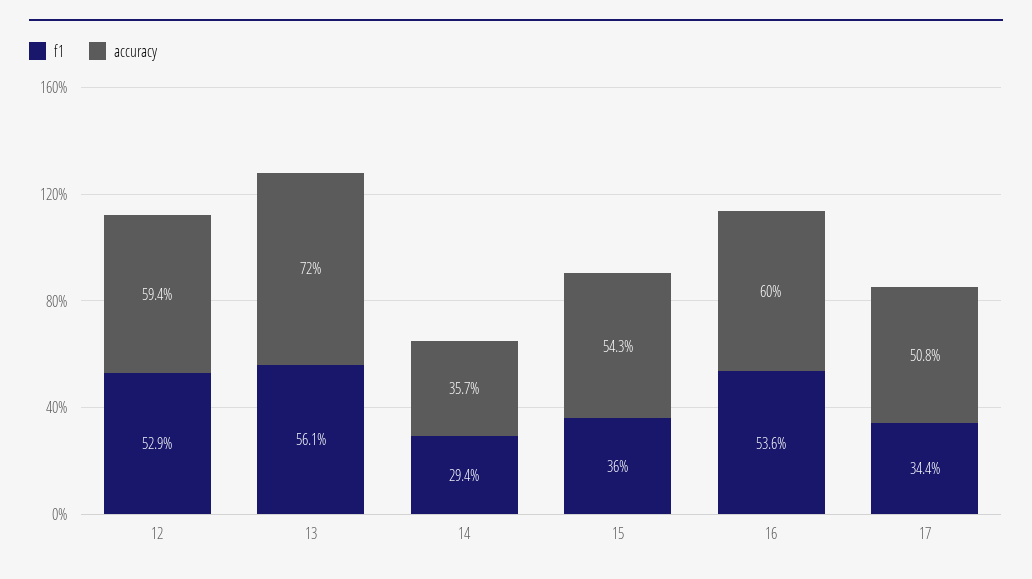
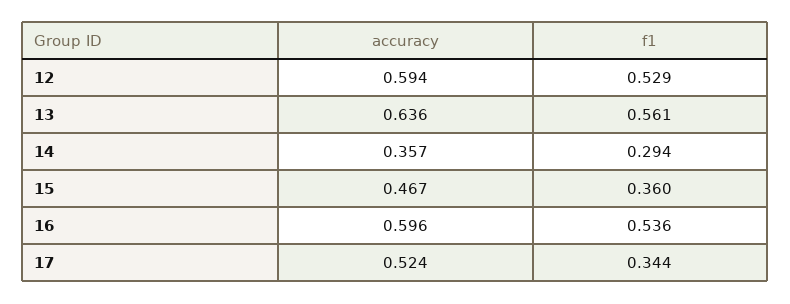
accuracy, 13: 0.72 -> 0.636
accuracy, 15: 0.543 -> 0.467
accuracy, 16: 0.6 -> 0.596
accuracy, 17: 0.508 -> 0.524

